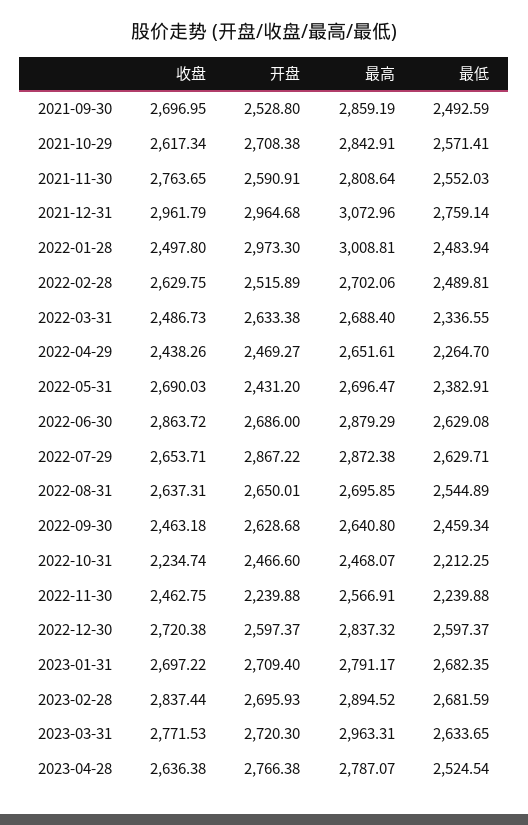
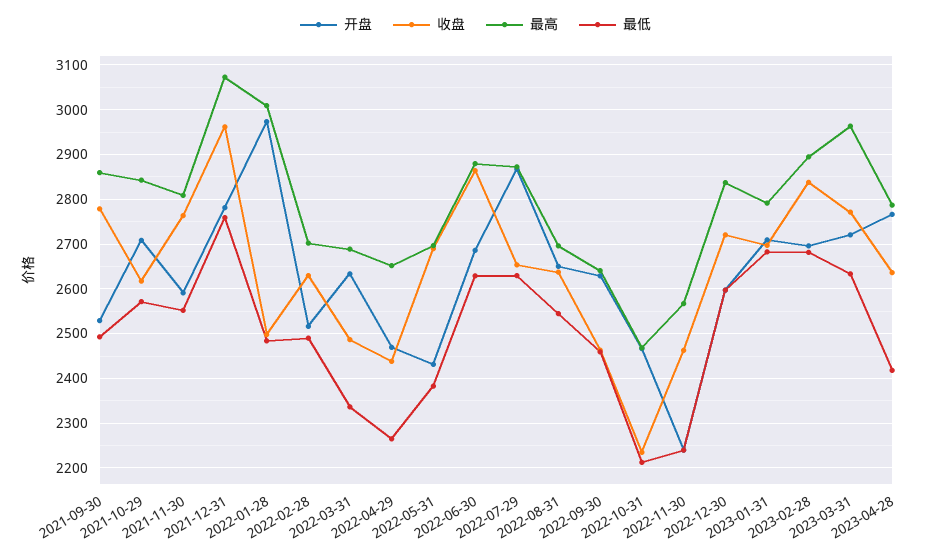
收盘, 2021-09-30: 2696.95 -> 2780
开盘, 2021-12-31: 2964.68 -> 2780
最低, 2023-04-28: 2524.54 -> 2420

